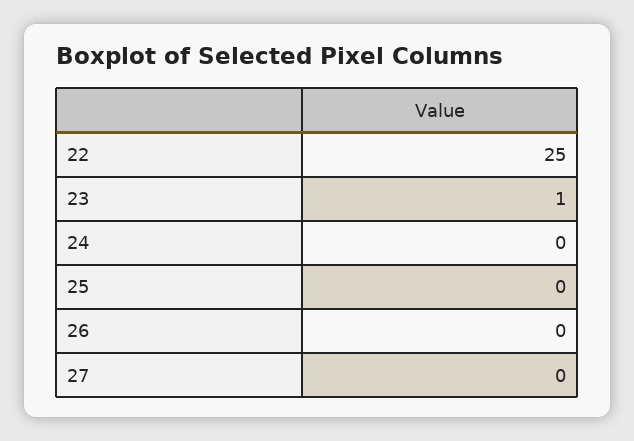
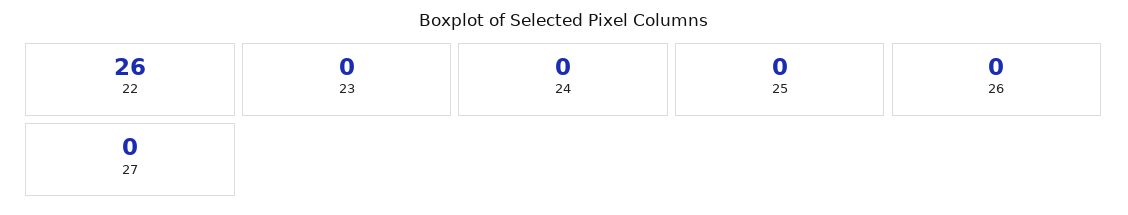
22: 25 -> 26
23: 1 -> 0

